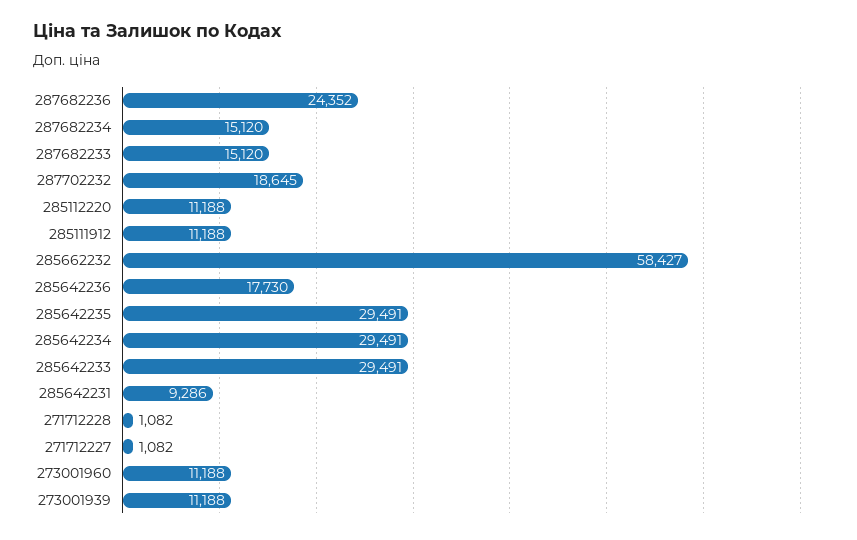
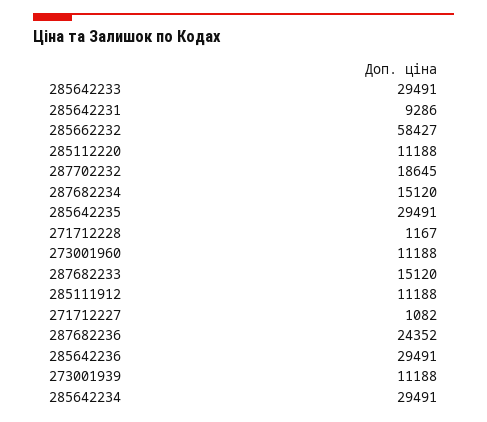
285642236: 17730 -> 29491
271712228: 1082 -> 1167

